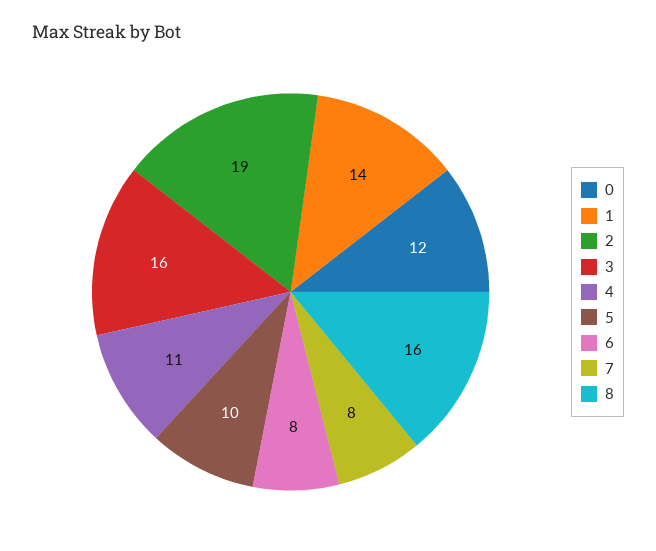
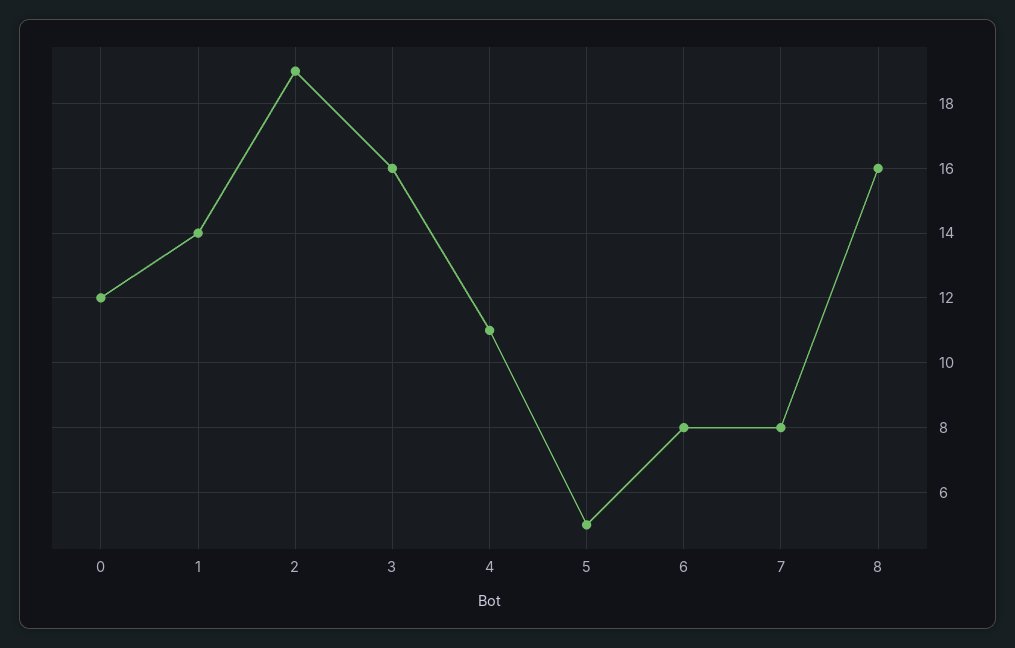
5: 10 -> 5

